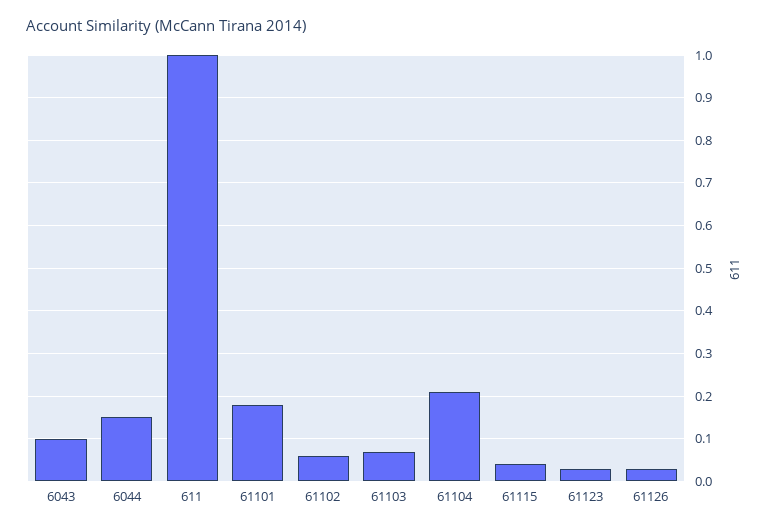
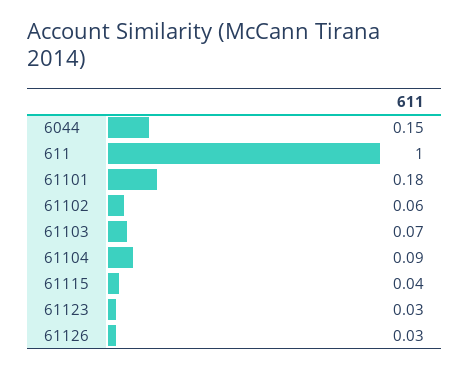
6043: 0.1 -> none
61104: 0.2 -> 0.09

